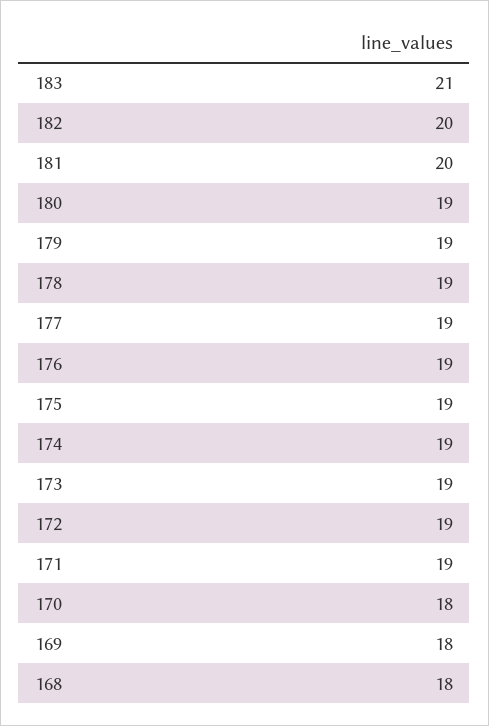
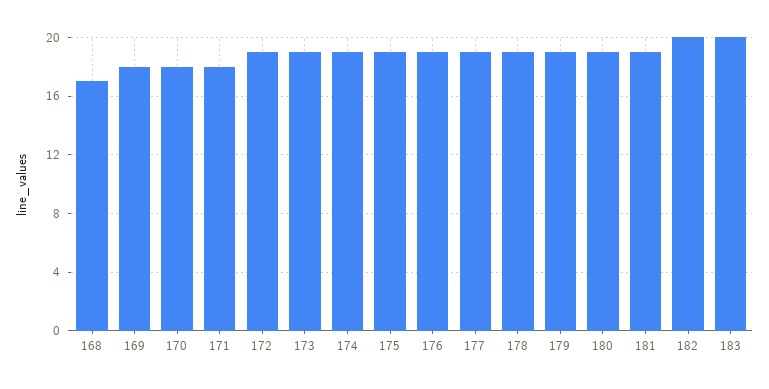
183: 21 -> 20
181: 20 -> 19
171: 19 -> 18
168: 18 -> 17

